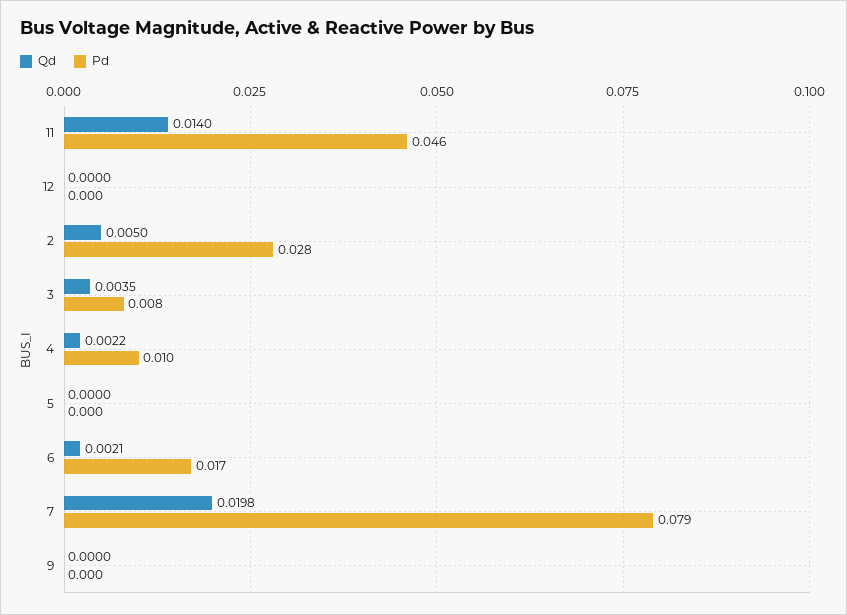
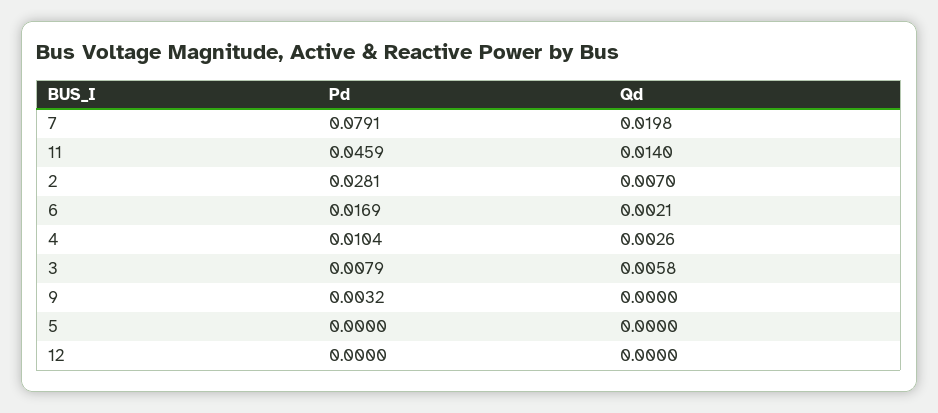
Qd, 2: 0.005 -> 0.007
Qd, 3: 0.0035 -> 0.0058
Qd, 4: 0.0022 -> 0.0026
Pd, 9: 0 -> 0.0032

